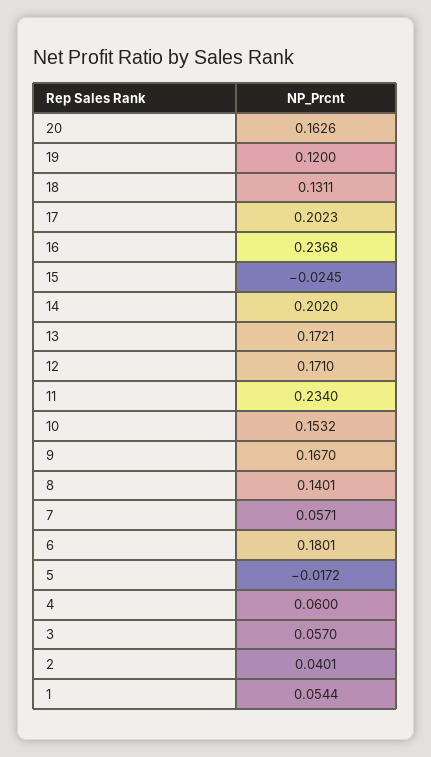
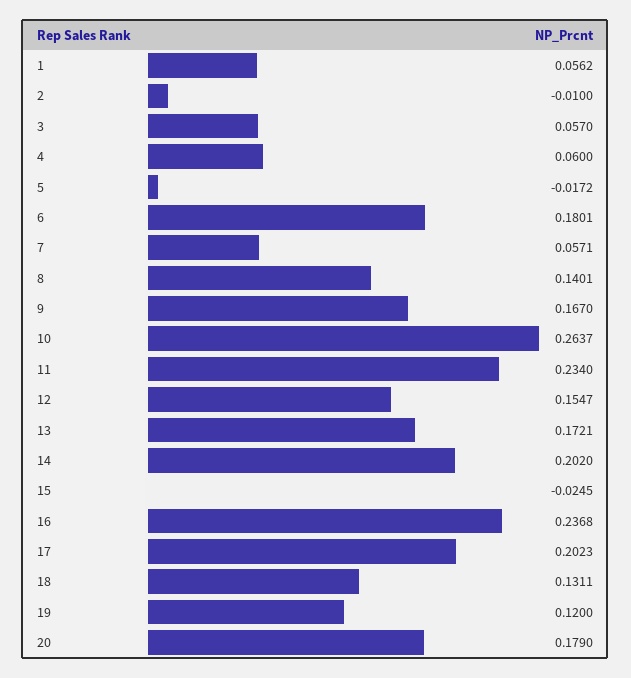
20: 0.1626 -> 0.179
12: 0.171 -> 0.1547
10: 0.1532 -> 0.2637
2: 0.0401 -> -0.01
1: 0.0544 -> 0.0562

